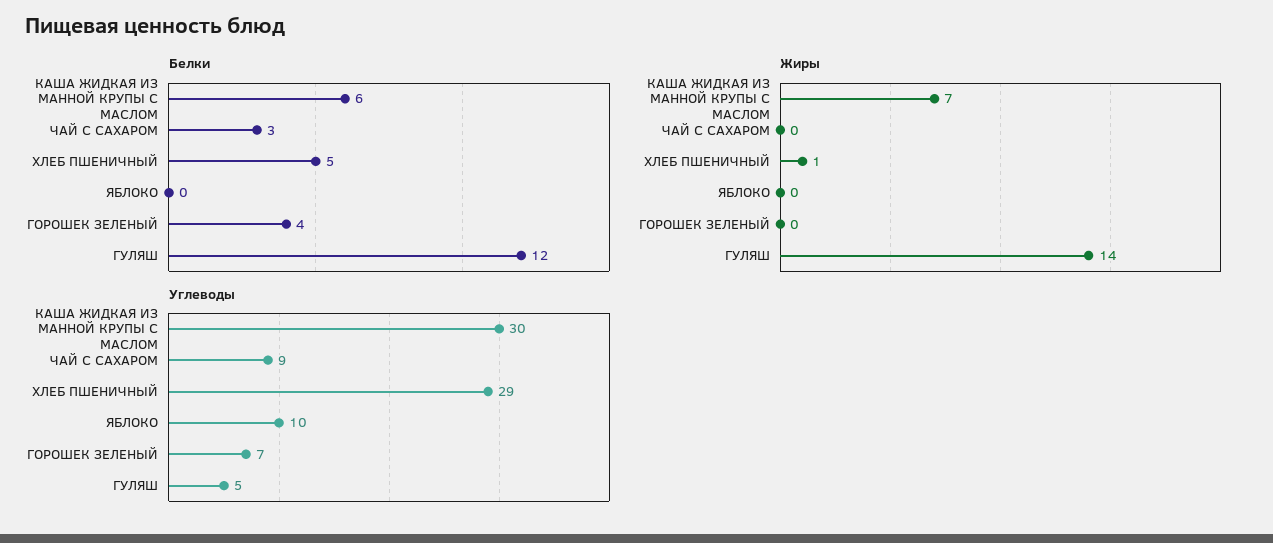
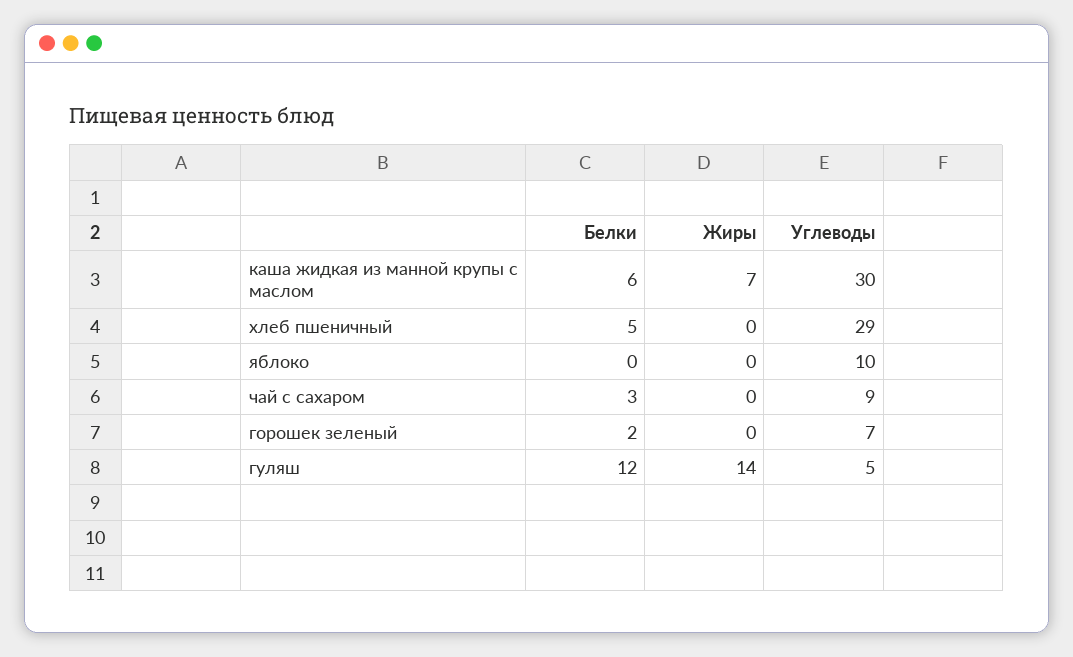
Белки, ГОРОШЕК ЗЕЛЕНЫЙ: 4 -> 2
Жиры, ХЛЕБ ПШЕНИЧНЫЙ: 1 -> 0

